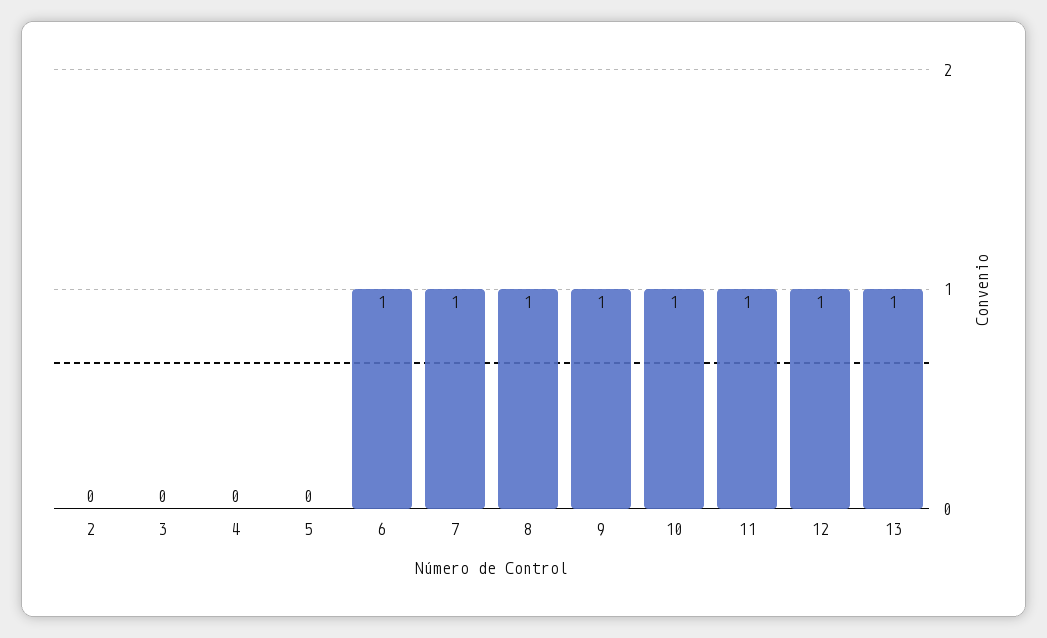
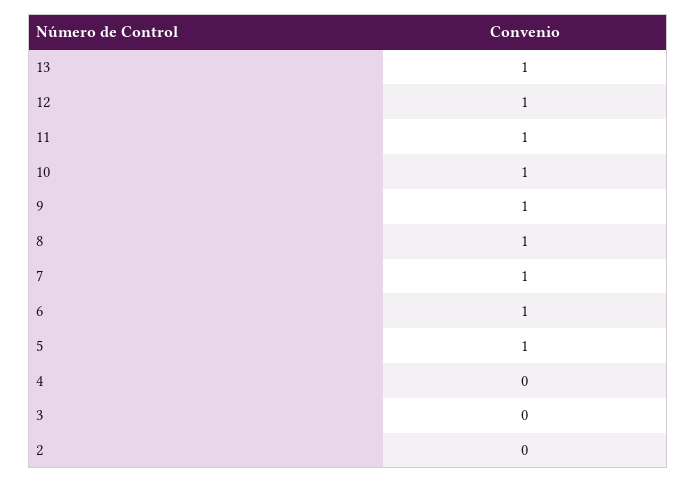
5: 0 -> 1

